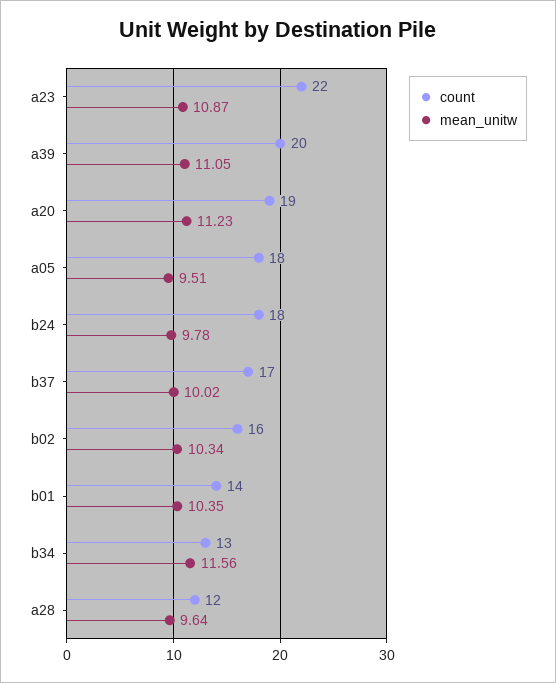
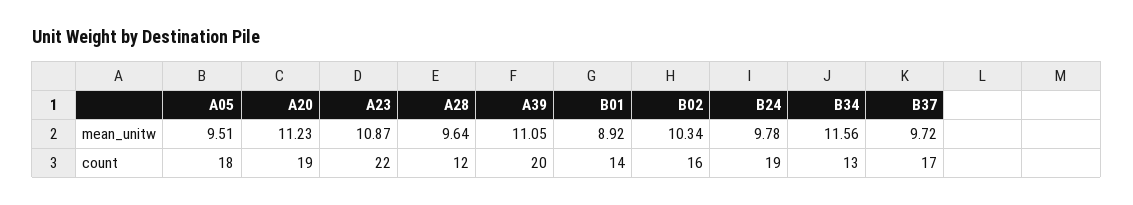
count, b24: 18 -> 19
mean_unitw, b37: 10.02 -> 9.72
mean_unitw, b01: 10.35 -> 8.92

